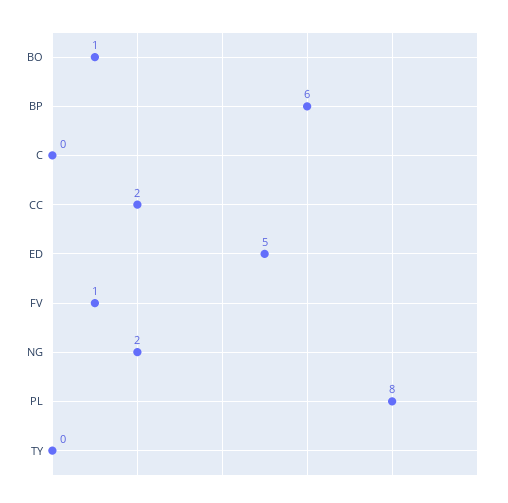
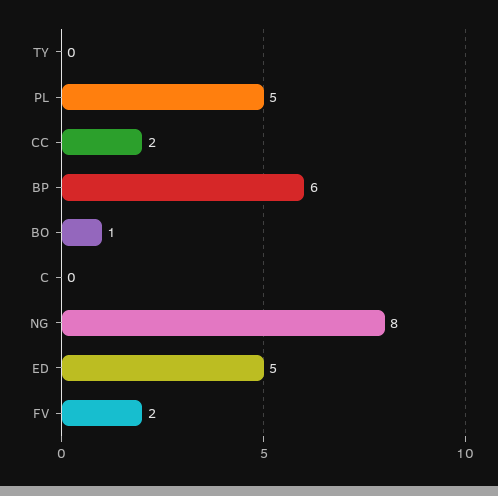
FV: 1 -> 2
NG: 2 -> 8
PL: 8 -> 5

